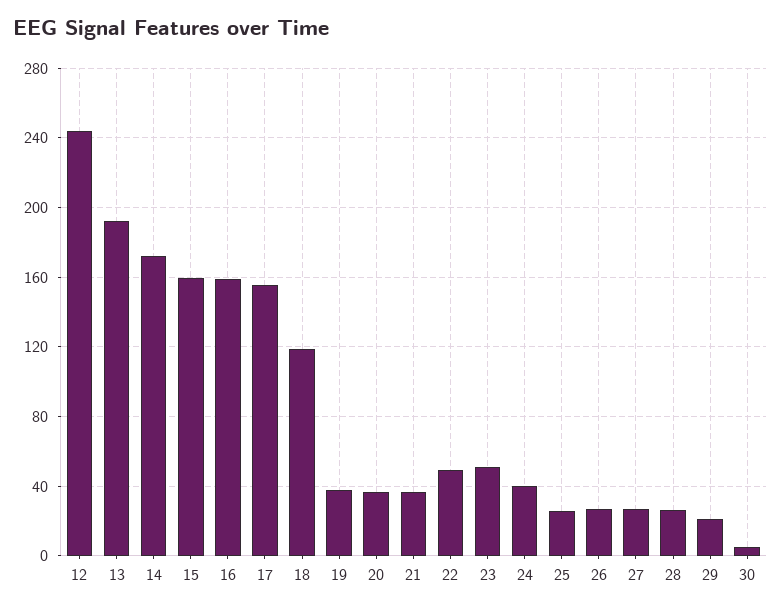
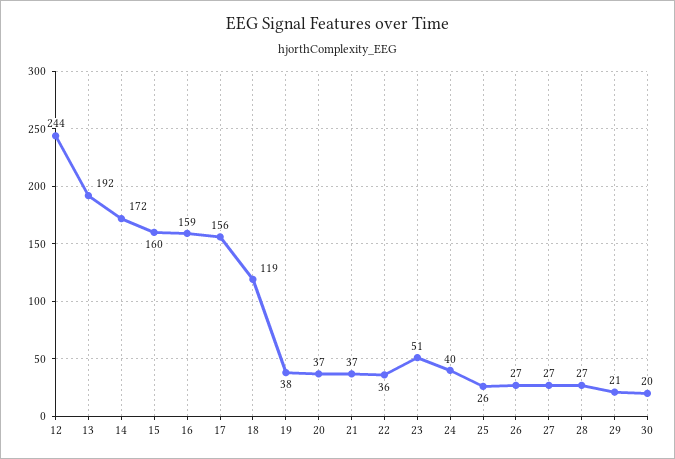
22: 50 -> 36
30: 5 -> 20

